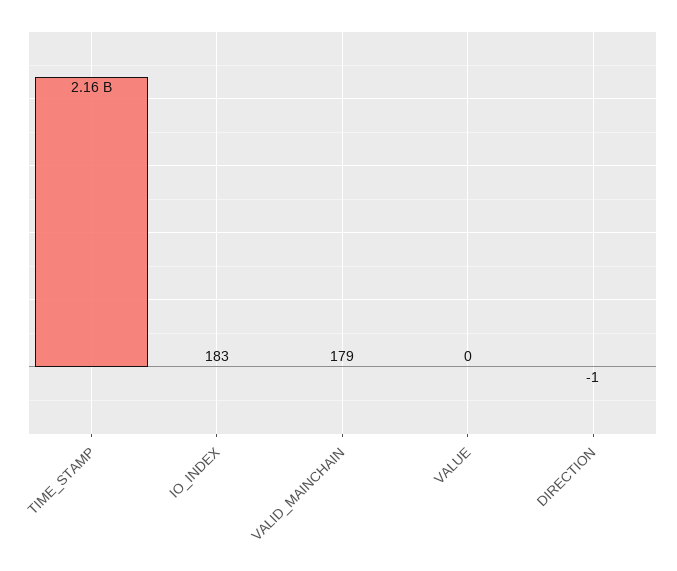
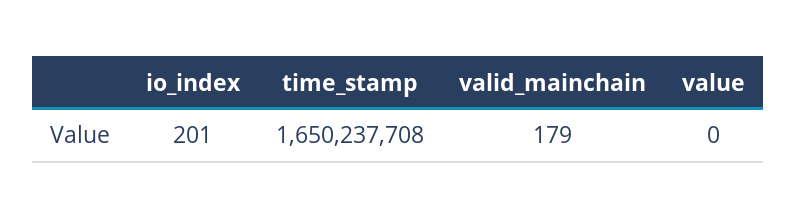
TIME_STAMP: 2160000000 -> 1650237708
IO_INDEX: 183 -> 201
DIRECTION: -1 -> none

